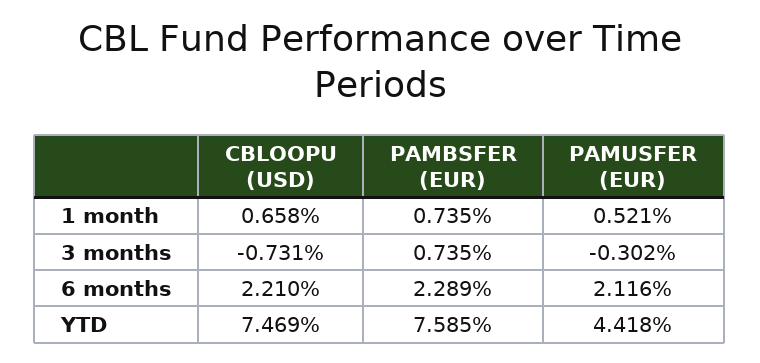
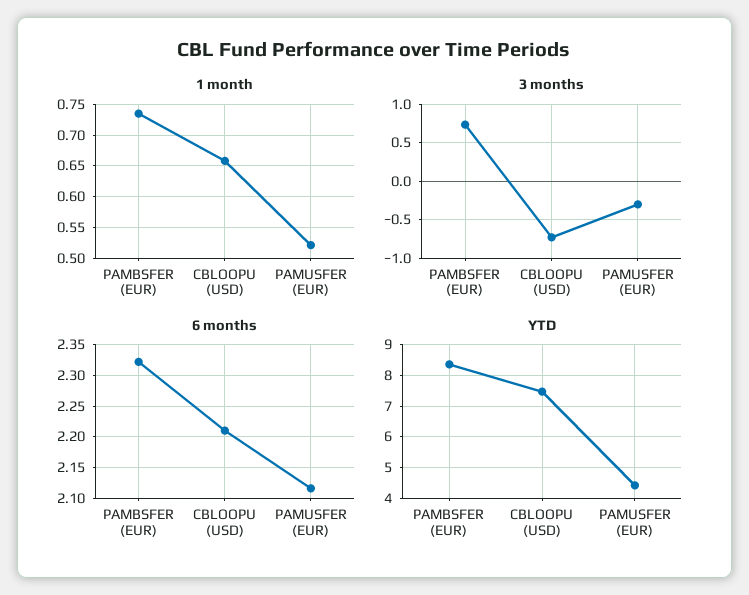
6 months, PAMBSFER (EUR): 2.289 -> 2.32
YTD, PAMBSFER (EUR): 7.585 -> 8.4

